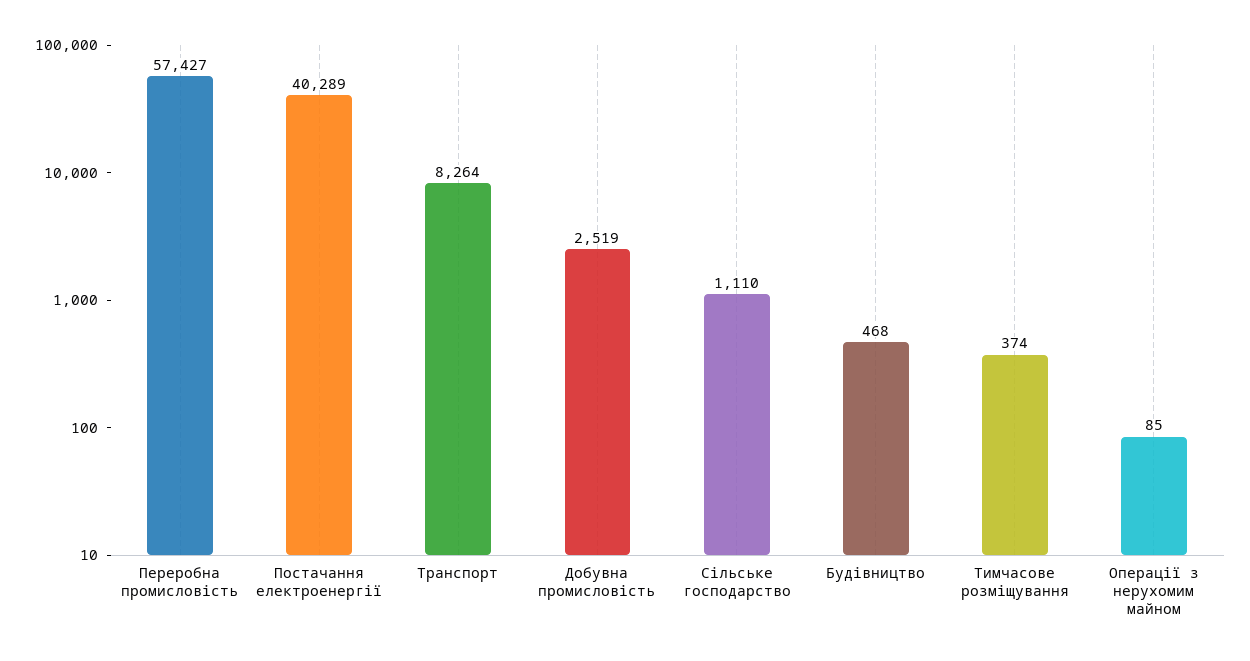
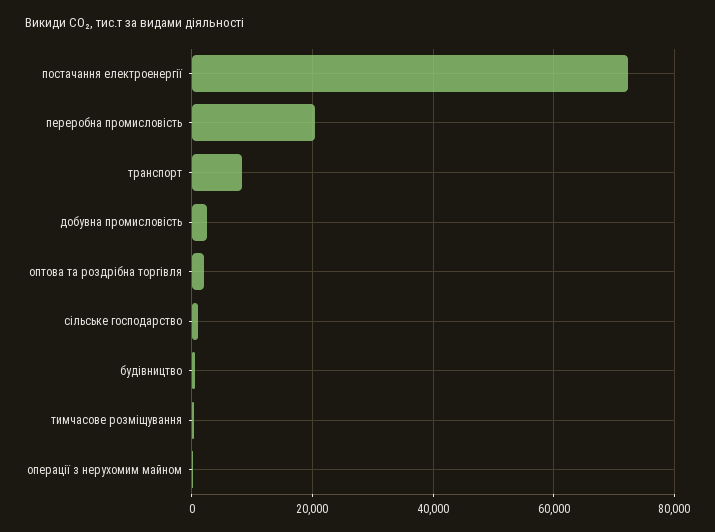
Переробна промисловість: 57427 -> 20000
Постачання електроенергії: 40289 -> 72000
оптова та роздрібна торгівля: none -> 2000

